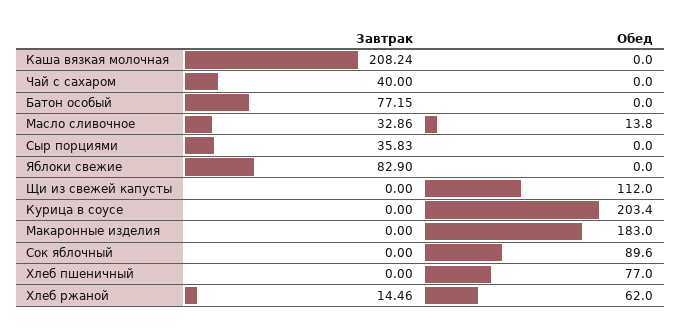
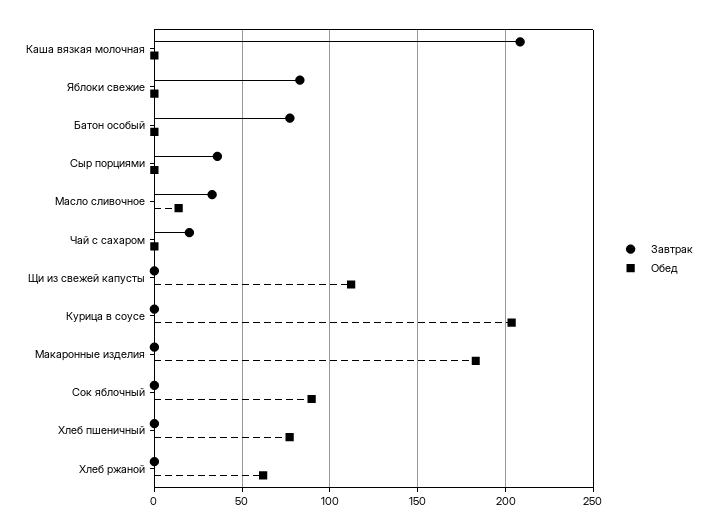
Завтрак, Чай с сахаром: 40 -> 20
Завтрак, Хлеб ржаной: 14.46 -> 0

